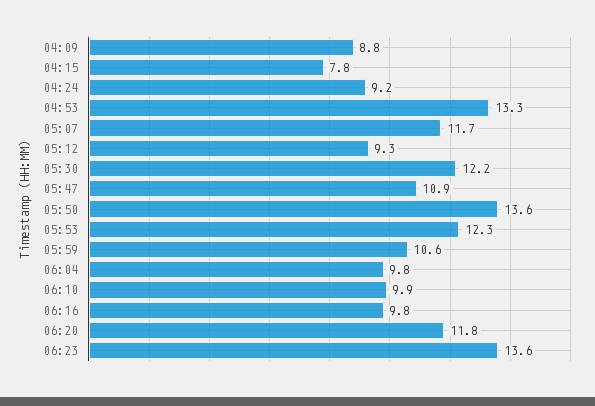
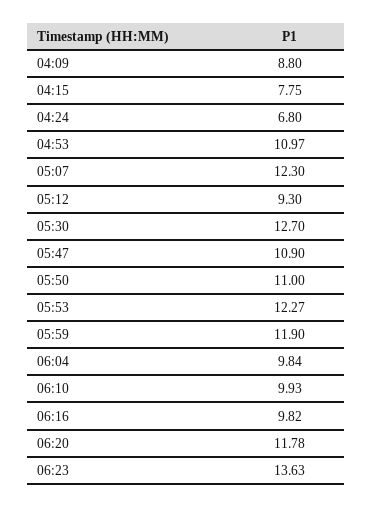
04:24: 9.2 -> 6.8
04:53: 13.3 -> 10.97
05:07: 11.7 -> 12.3
05:30: 12.2 -> 12.7
05:50: 13.6 -> 11
05:59: 10.6 -> 11.9

